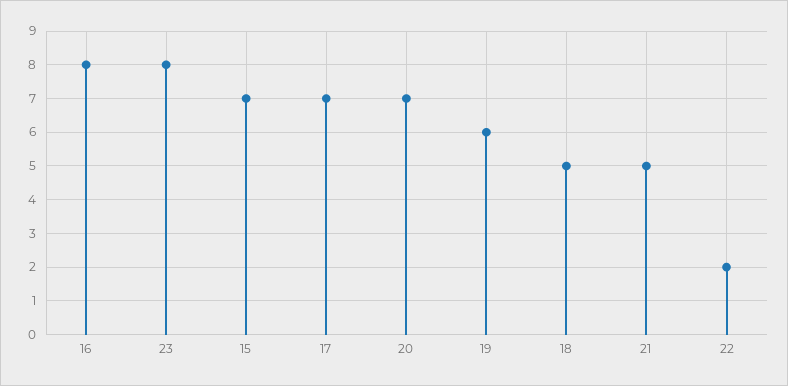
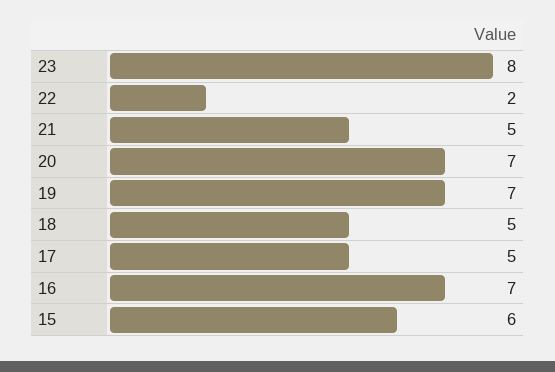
16: 8 -> 7
15: 7 -> 6
17: 7 -> 5
19: 6 -> 7

